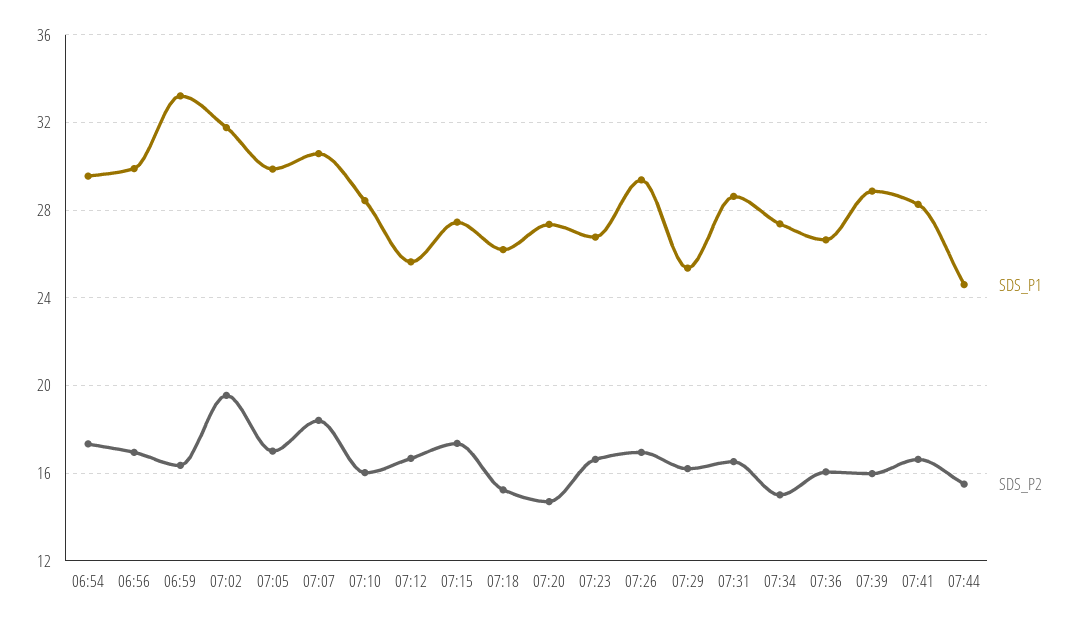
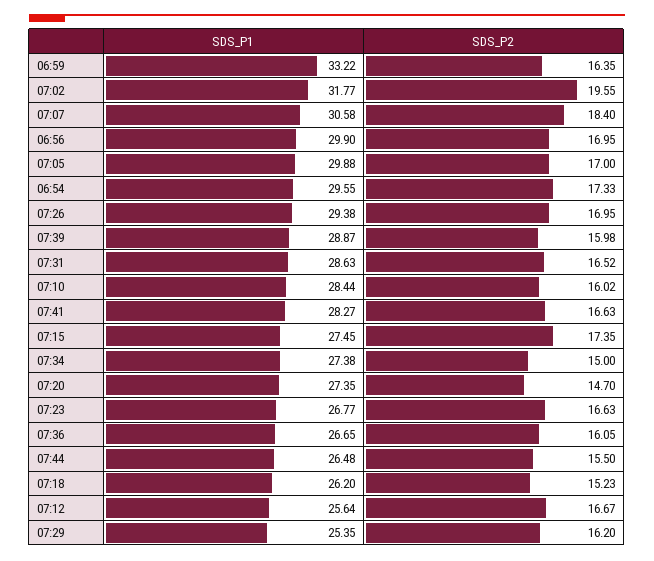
SDS_P1, 07:44: 24.5 -> 26.48

